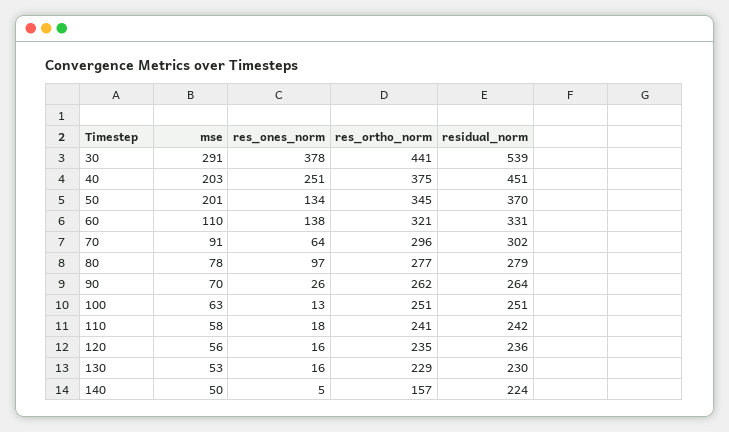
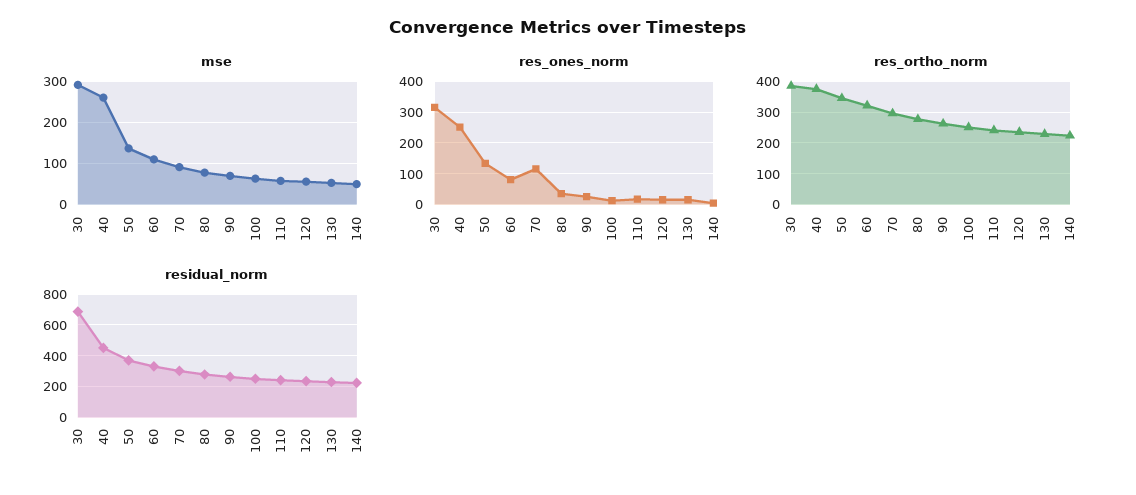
res_ones_norm, 30: 378 -> 320
res_ortho_norm, 30: 441 -> 380
residual_norm, 30: 539 -> 700
mse, 40: 203 -> 260
mse, 50: 201 -> 140
res_ones_norm, 60: 138 -> 80
res_ones_norm, 70: 64 -> 120
res_ones_norm, 80: 97 -> 40
res_ortho_norm, 140: 157 -> 220

